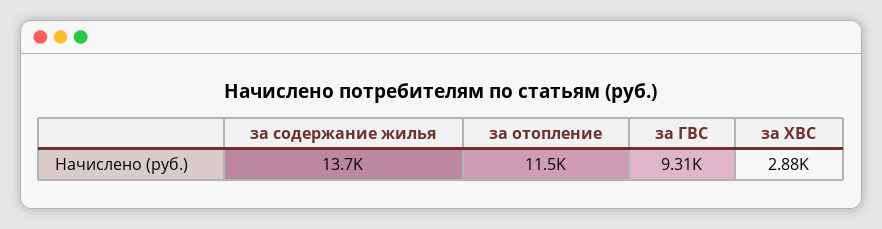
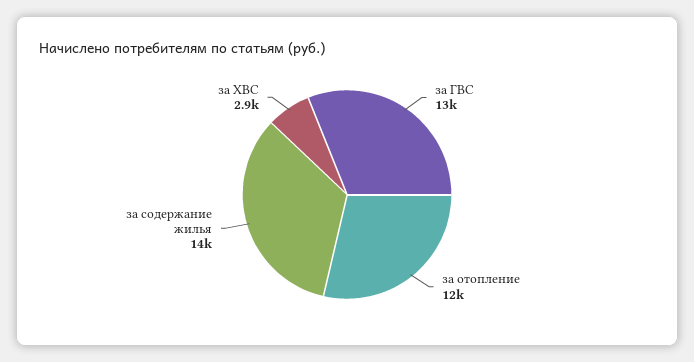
за ГВС: 9310 -> 13000

